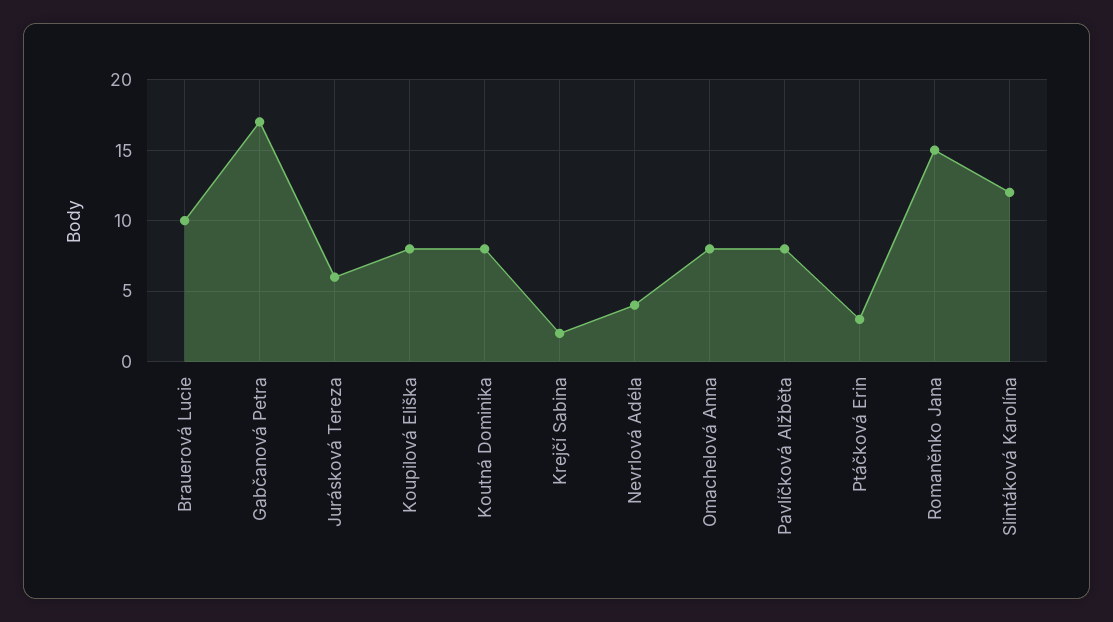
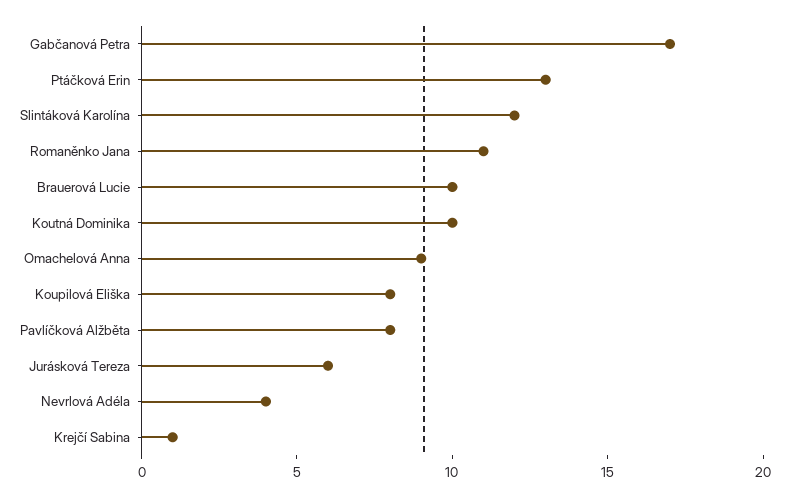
Koutná Dominika: 8 -> 10
Krejčí Sabina: 2 -> 1
Omachelová Anna: 8 -> 9
Ptáčková Erin: 3 -> 13
Romaněnko Jana: 15 -> 11

